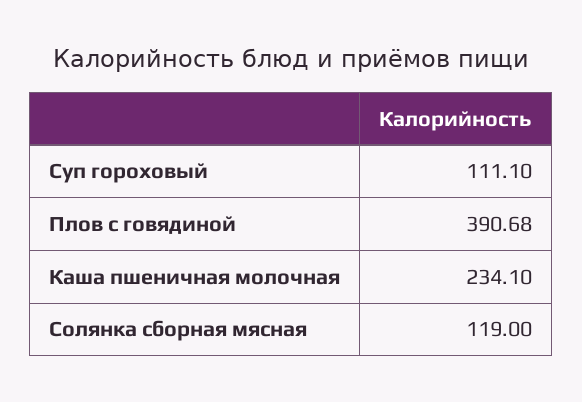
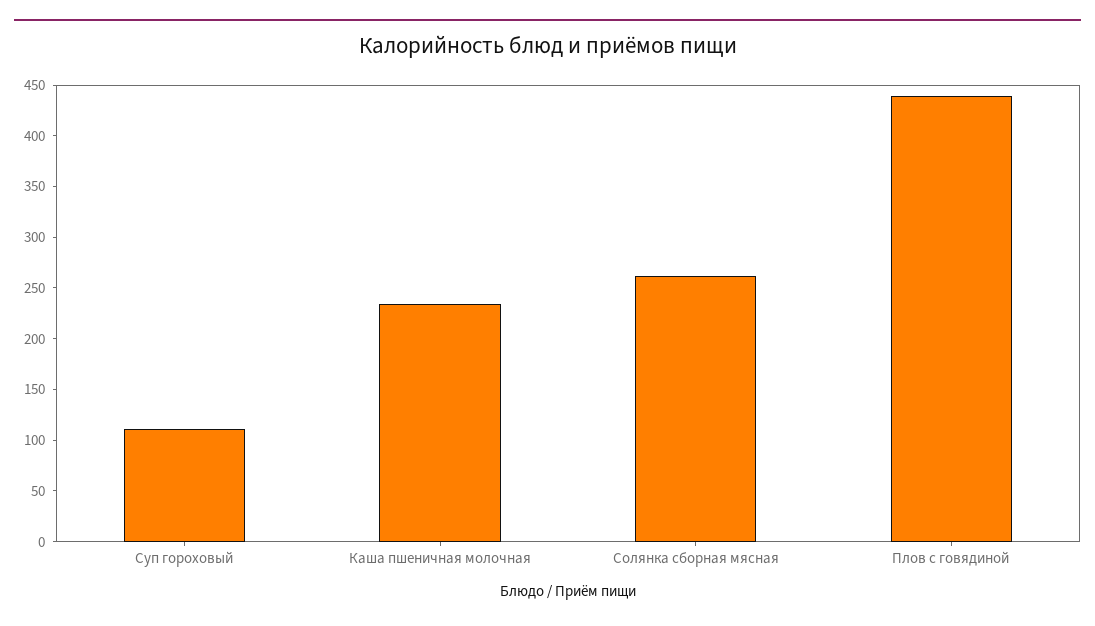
Плов с говядиной: 390.68 -> 440
Солянка сборная мясная: 119 -> 260

